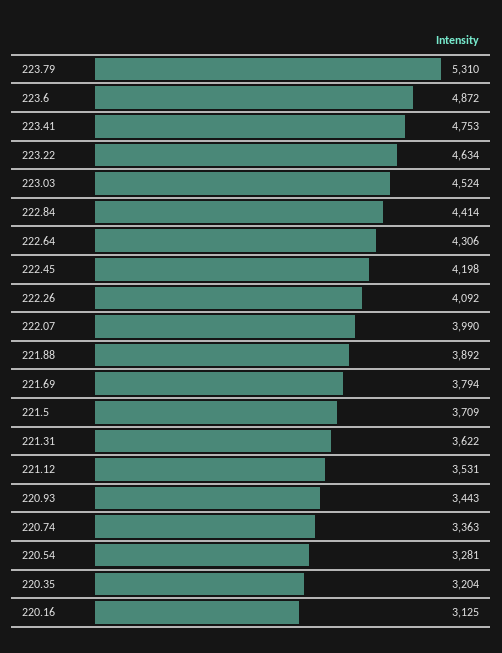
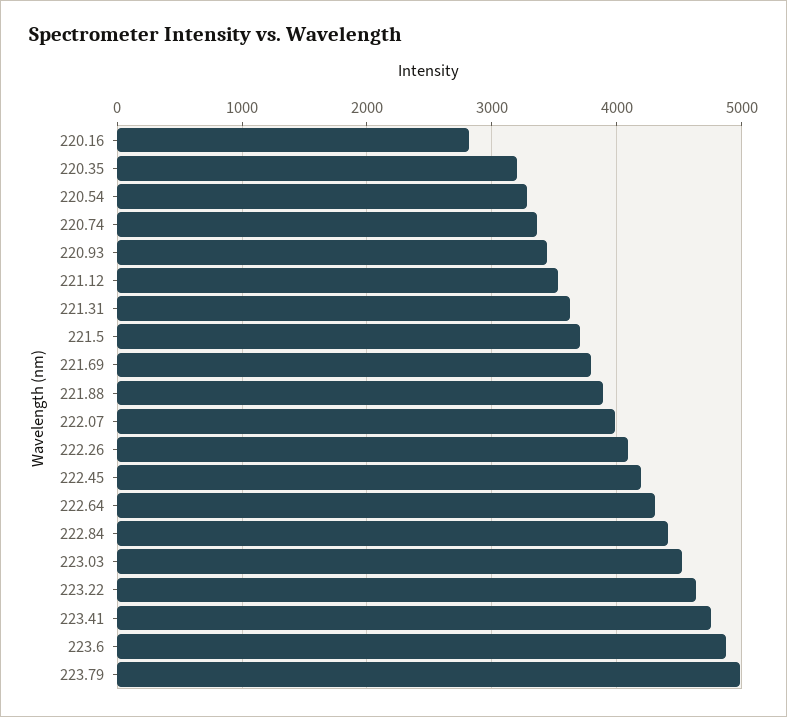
223.79: 5310 -> 5000
220.16: 3125 -> 2800

